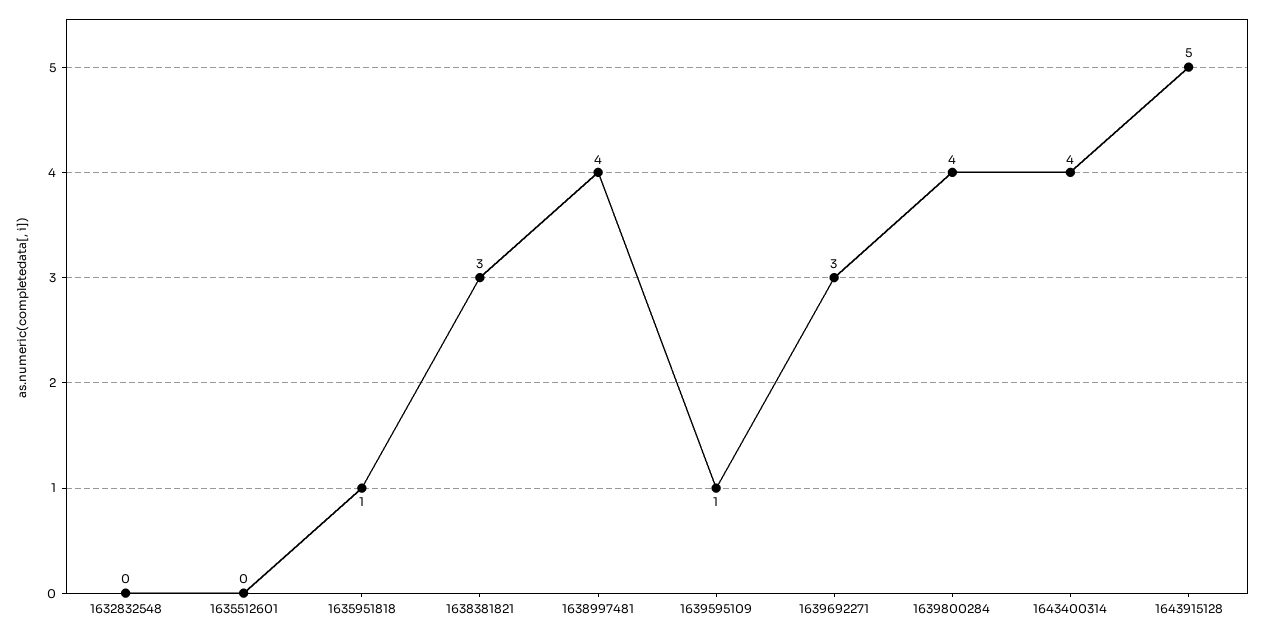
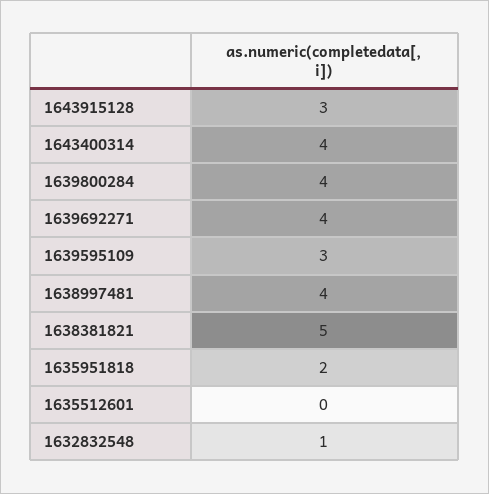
1632832548: 0 -> 1
1635951818: 1 -> 2
1638381821: 3 -> 5
1639595109: 1 -> 3
1639692271: 3 -> 4
1643915128: 5 -> 3

